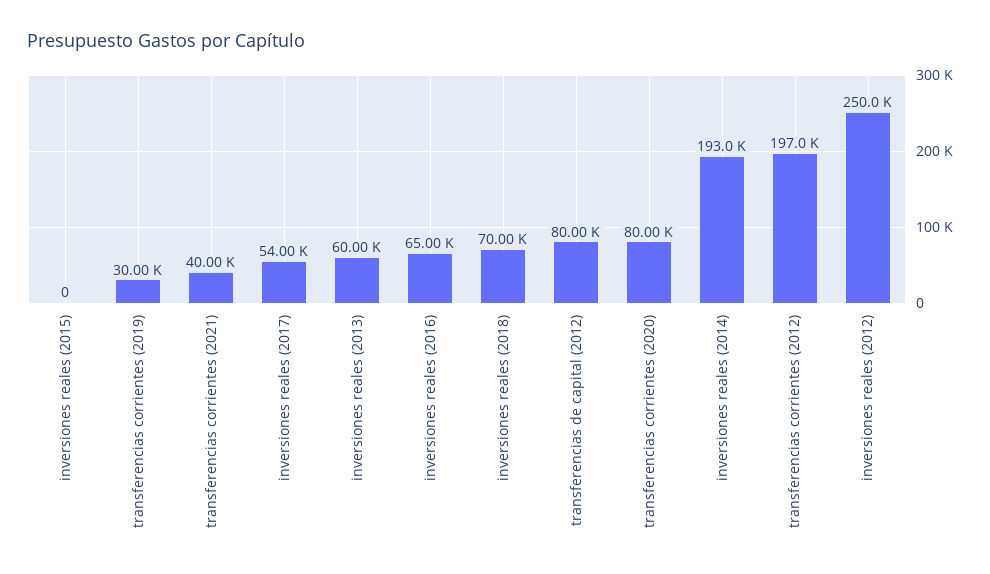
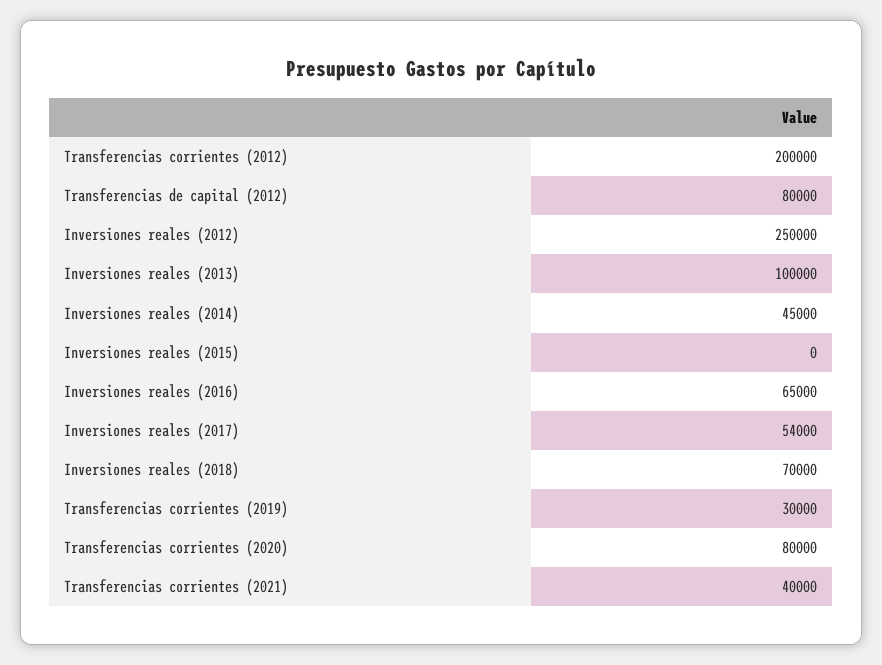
inversiones reales (2013): 60000 -> 100000
inversiones reales (2014): 193000 -> 45000
transferencias corrientes (2012): 197000 -> 200000

